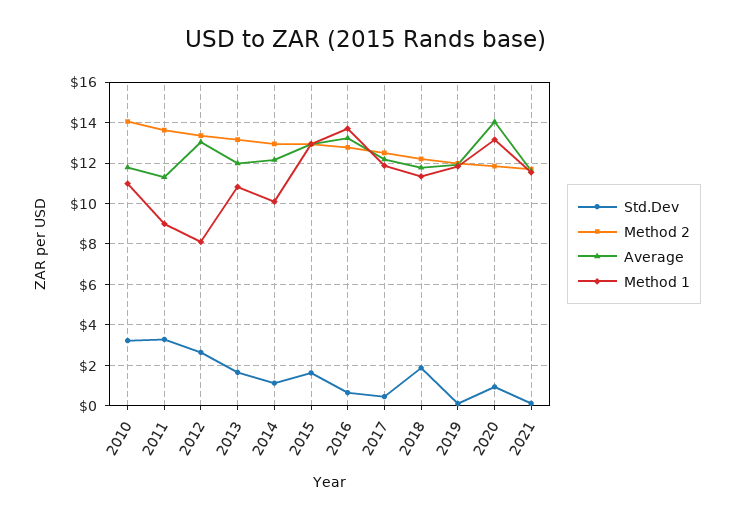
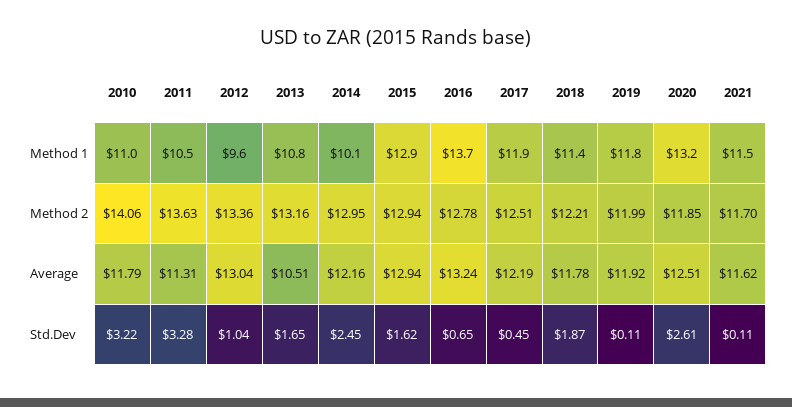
Method 1, 2011: 9 -> 10.5
Std.Dev, 2012: 2.5 -> 1.04
Method 1, 2012: 8 -> 9.6
Average, 2013: 12 -> 10.51
Std.Dev, 2014: 1 -> 2.45
Std.Dev, 2020: 1 -> 2.61
Average, 2020: 14 -> 12.51

